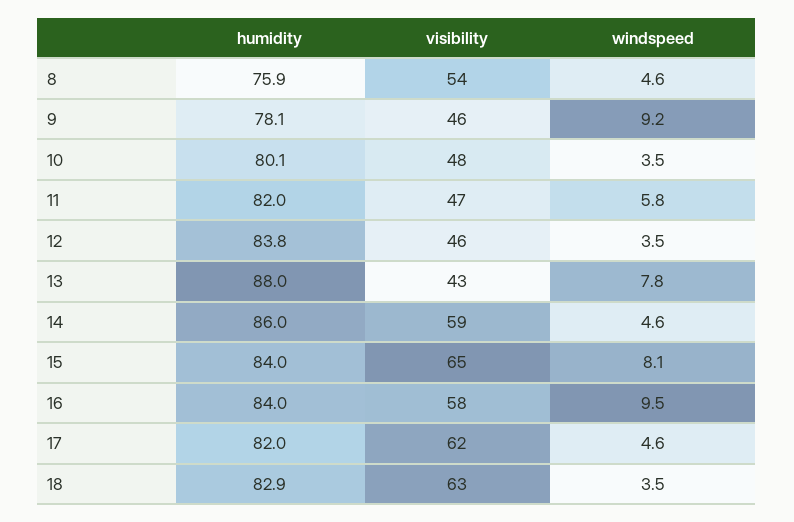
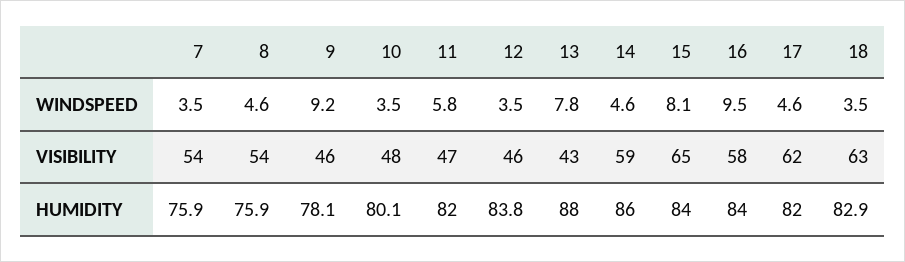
windspeed, 7: none -> 3.5
visibility, 7: none -> 54
humidity, 7: none -> 75.9

